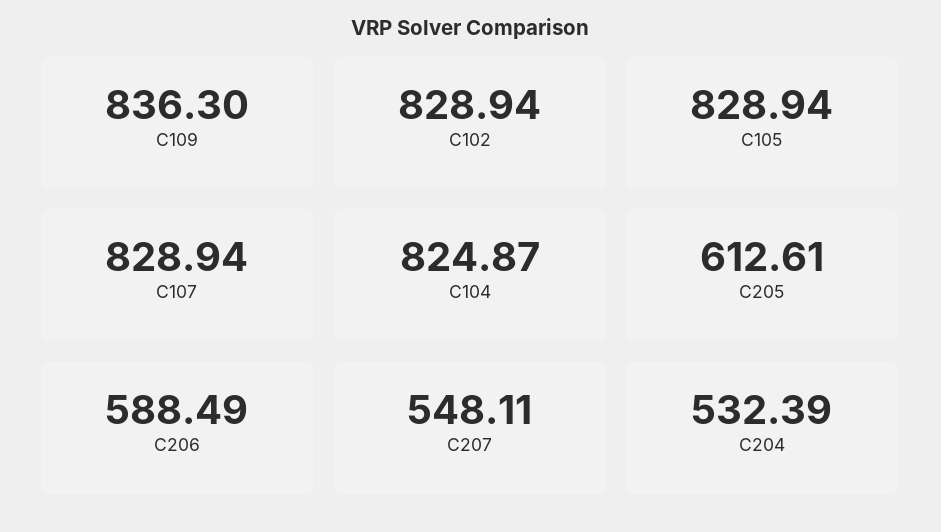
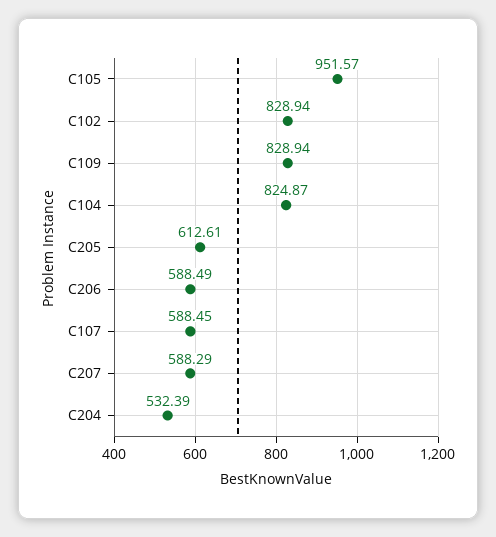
C109: 836.3 -> 828.94
C105: 828.94 -> 951.57
C107: 828.94 -> 588.45
C207: 548.11 -> 588.29

